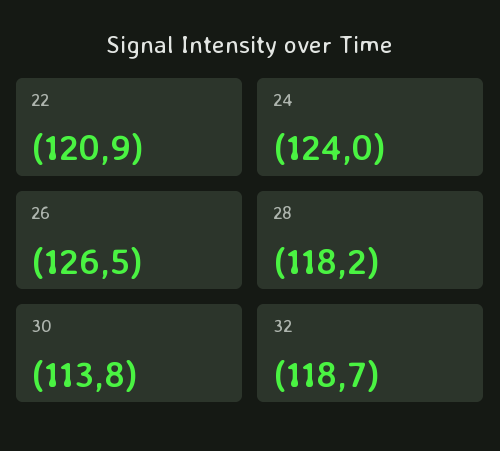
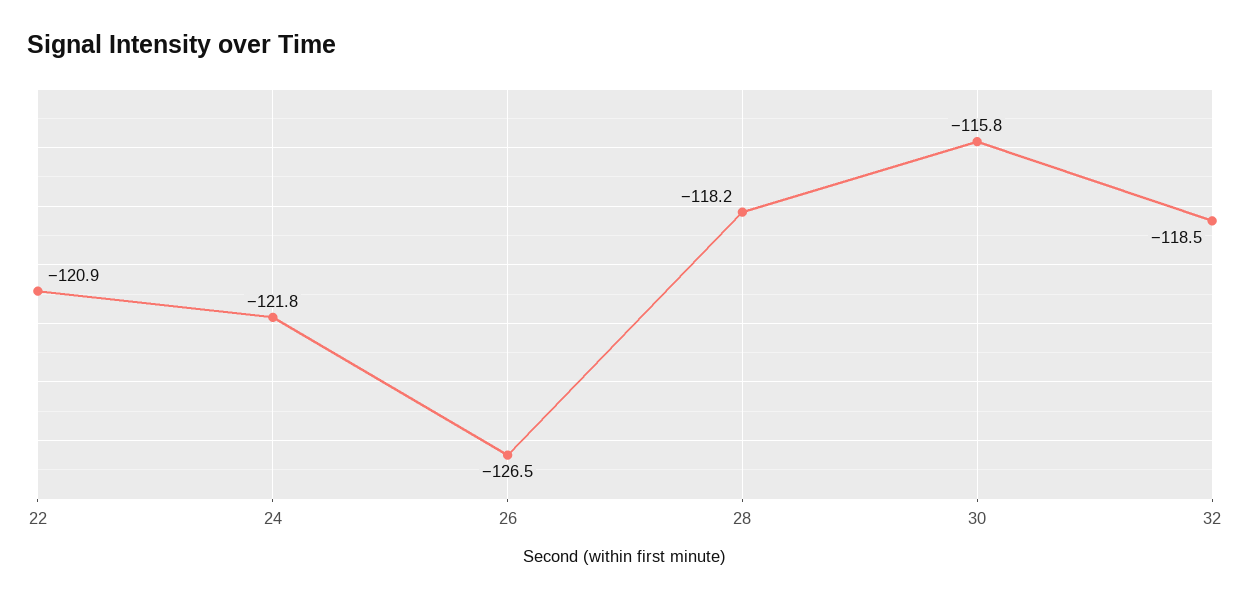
24: -124 -> -121.8
30: -113.8 -> -115.8
32: -118.7 -> -118.5

